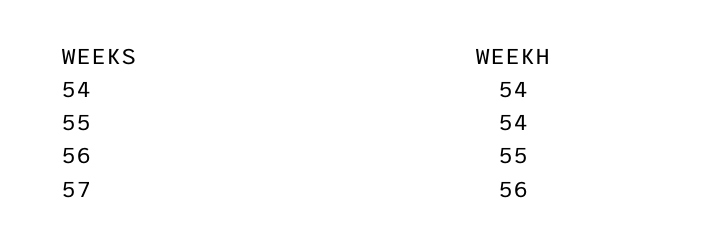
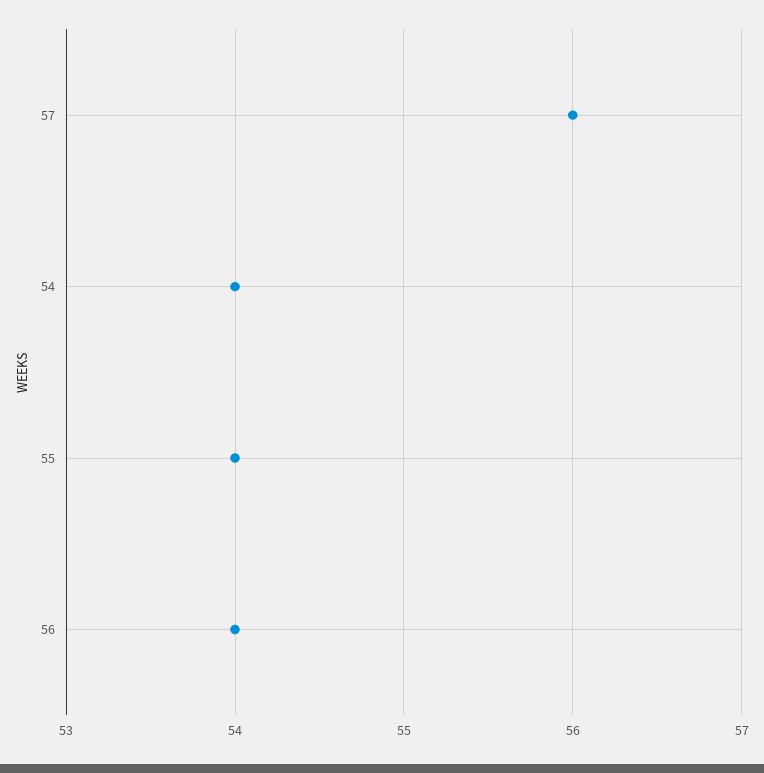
56: 55 -> 54

